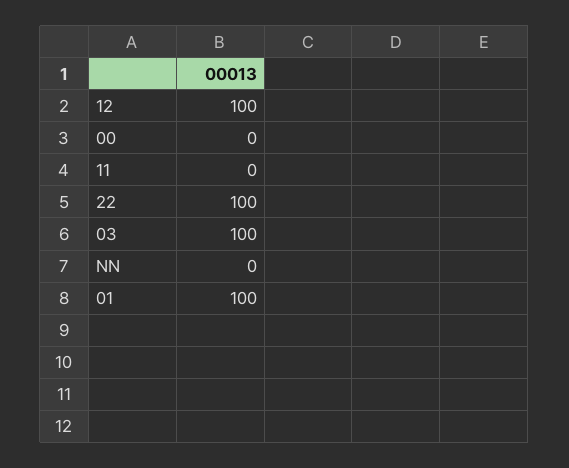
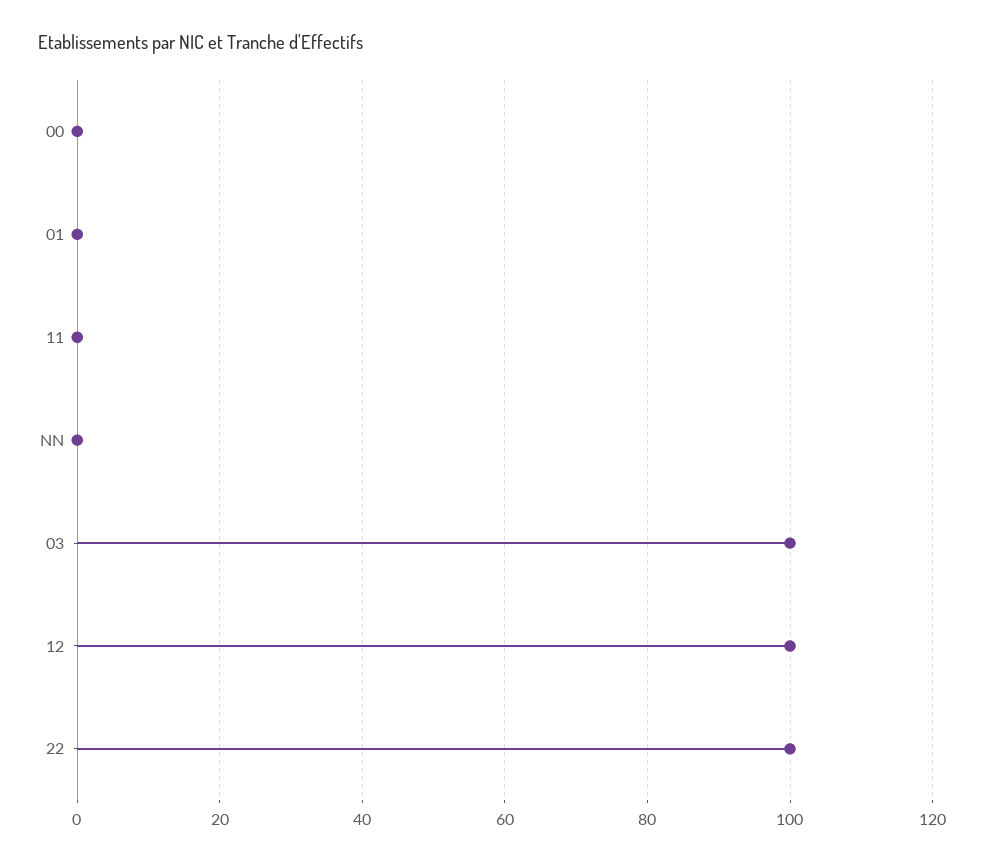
01: 100 -> 0

